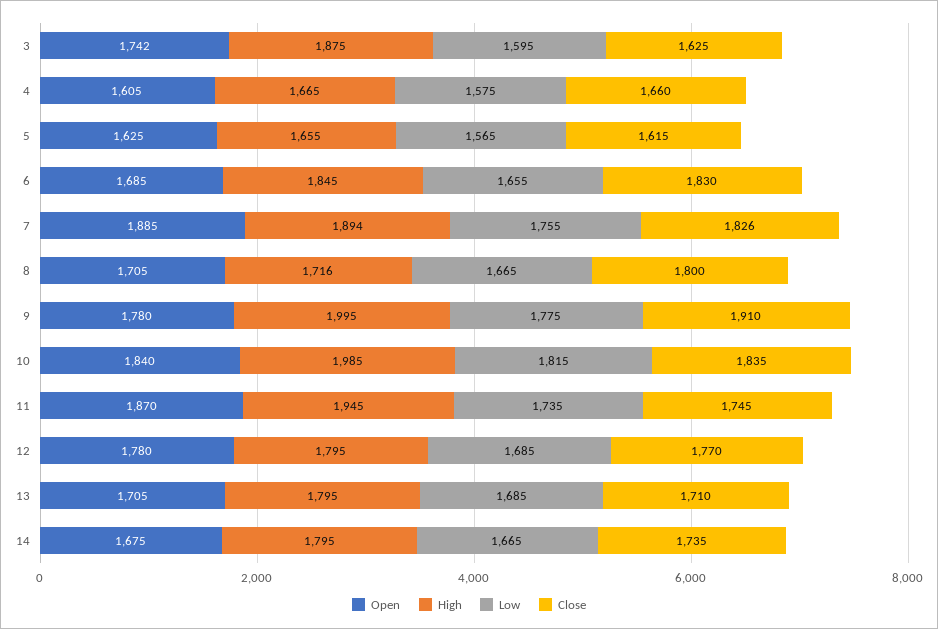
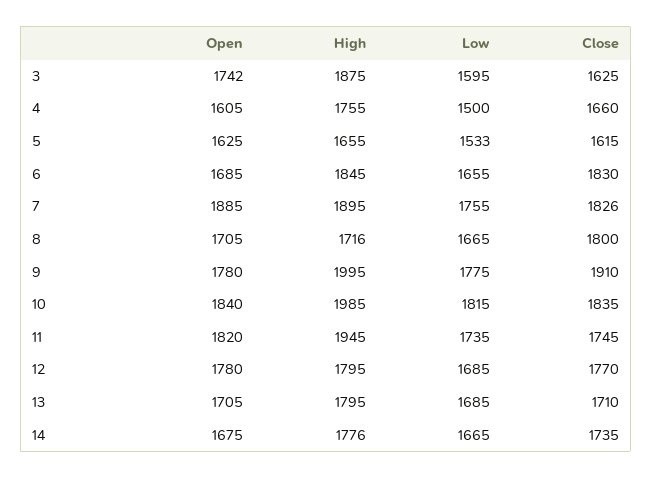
High, 4: 1665 -> 1755
Low, 4: 1575 -> 1500
Low, 5: 1565 -> 1533
High, 7: 1894 -> 1895
Open, 11: 1870 -> 1820
High, 14: 1795 -> 1776

